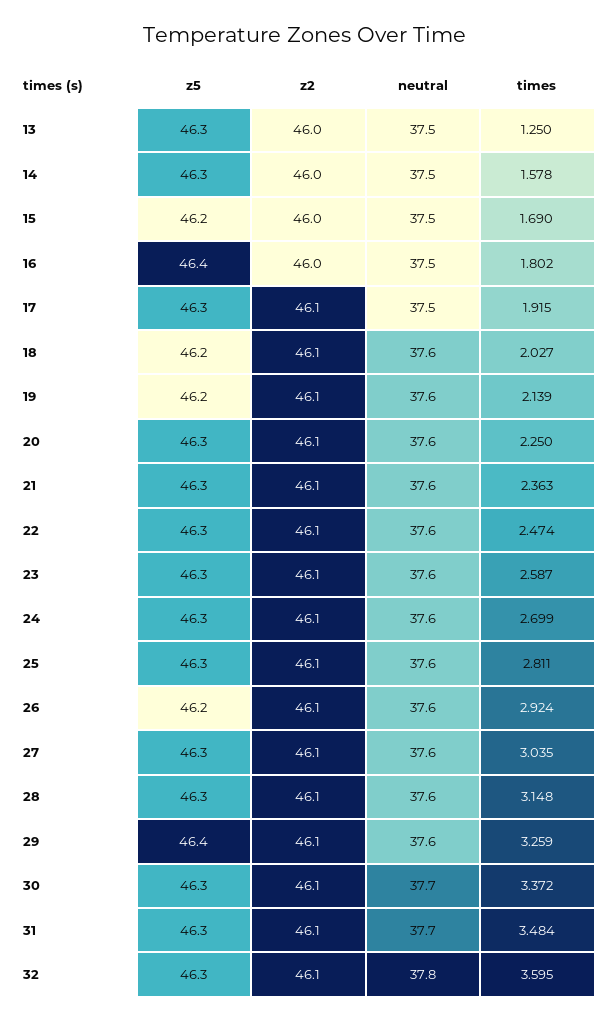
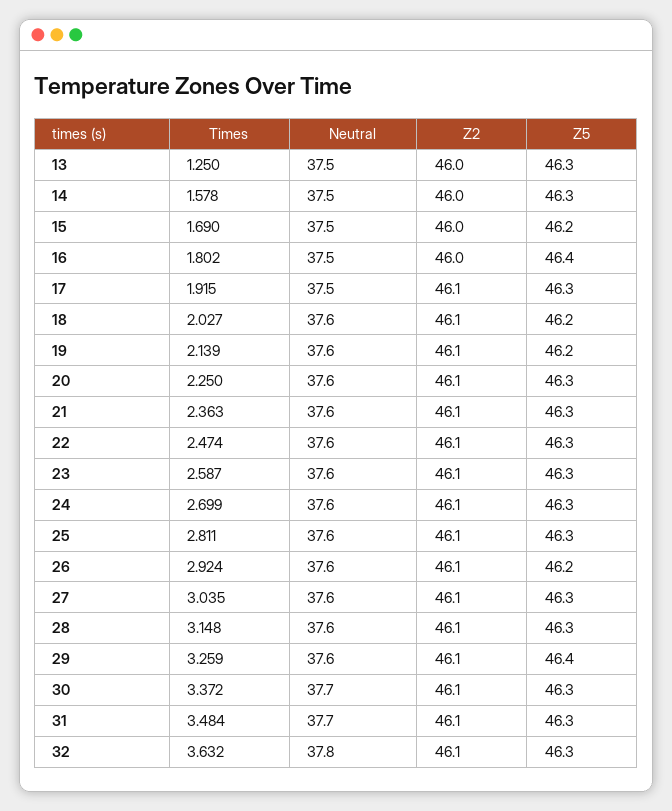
times, 32: 3.595 -> 3.632

